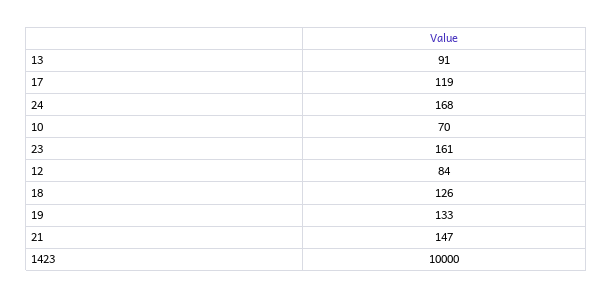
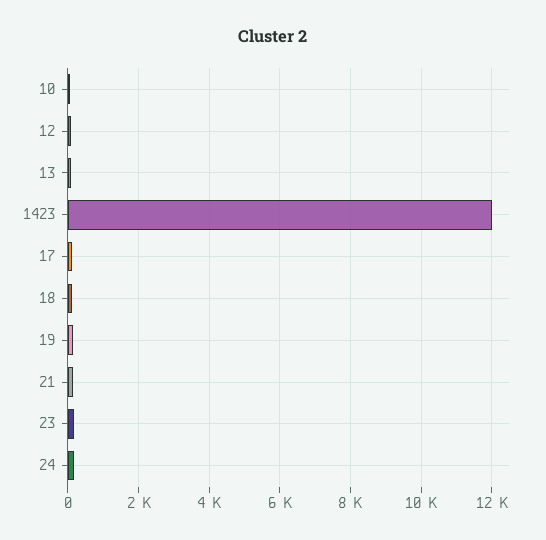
1423: 10000 -> 12000

